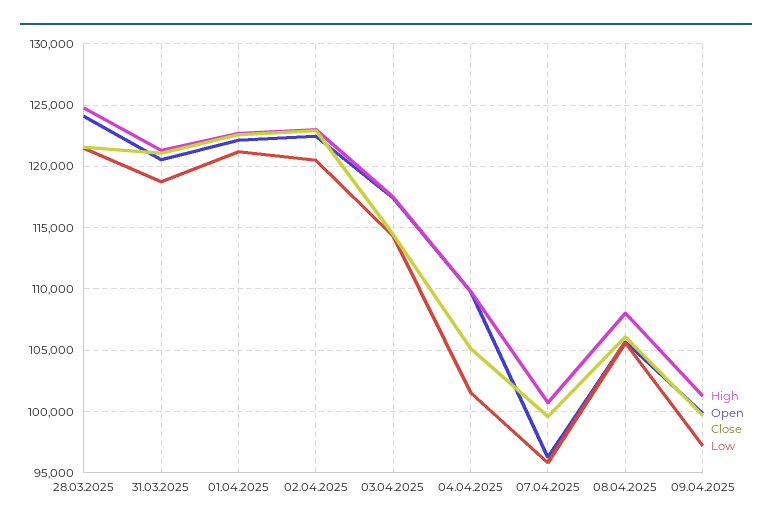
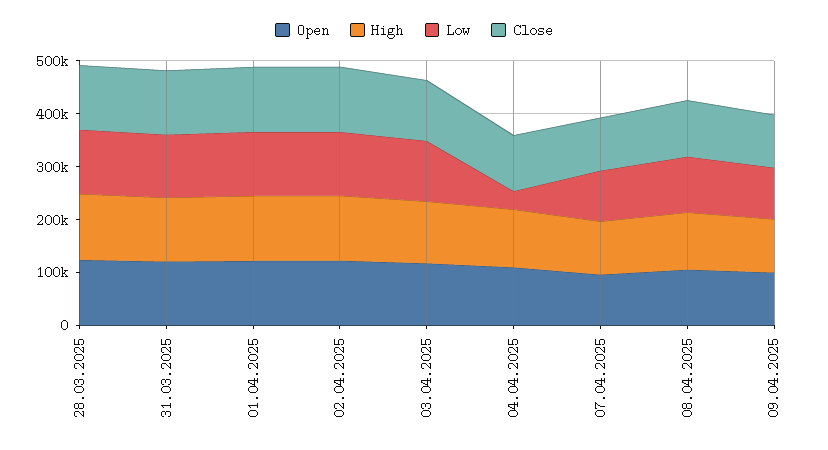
Low, 04.04.2025: 101500 -> 40000

